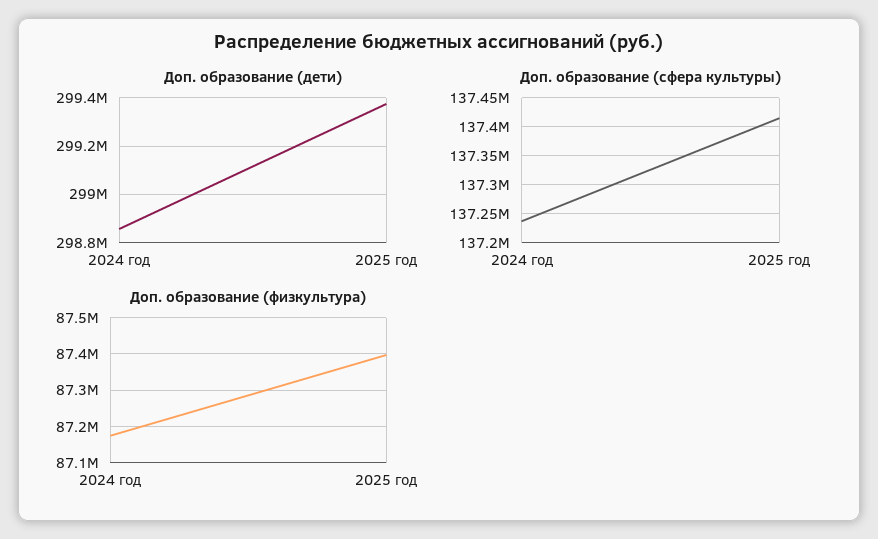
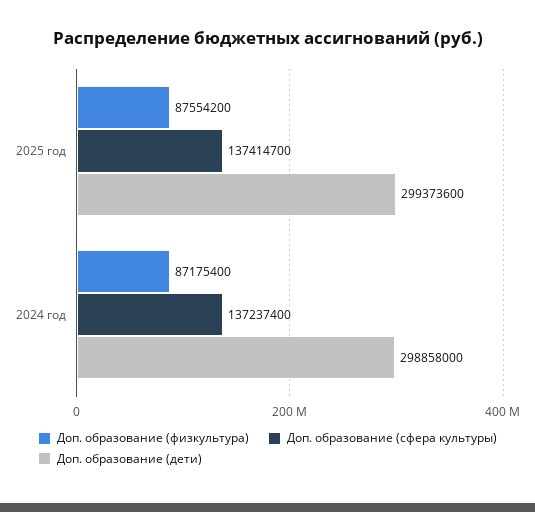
Доп. образование (физкультура), 2025 год: 87400000 -> 87554200

